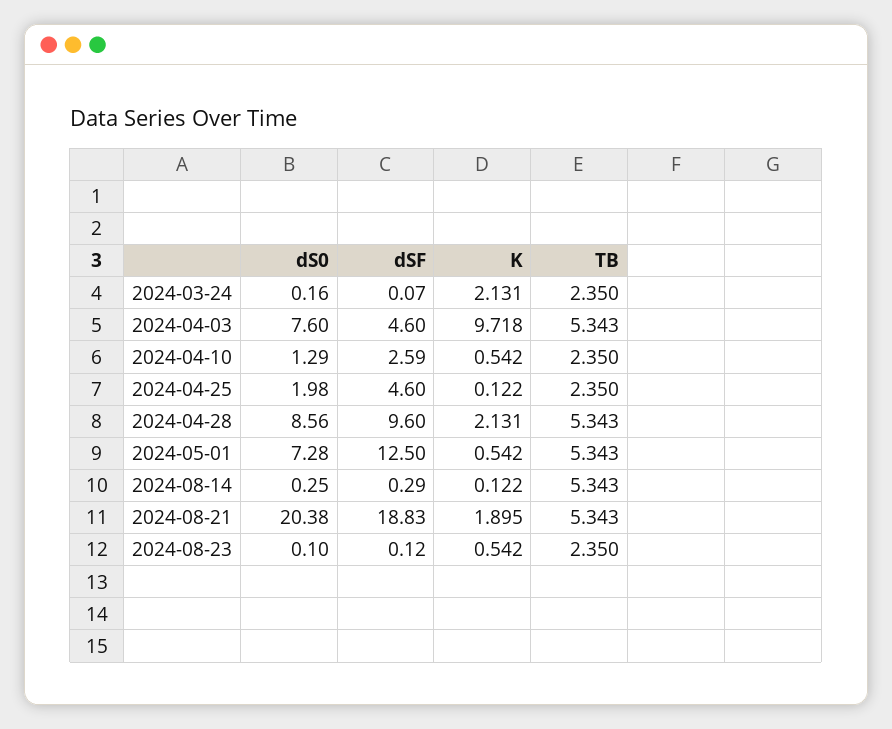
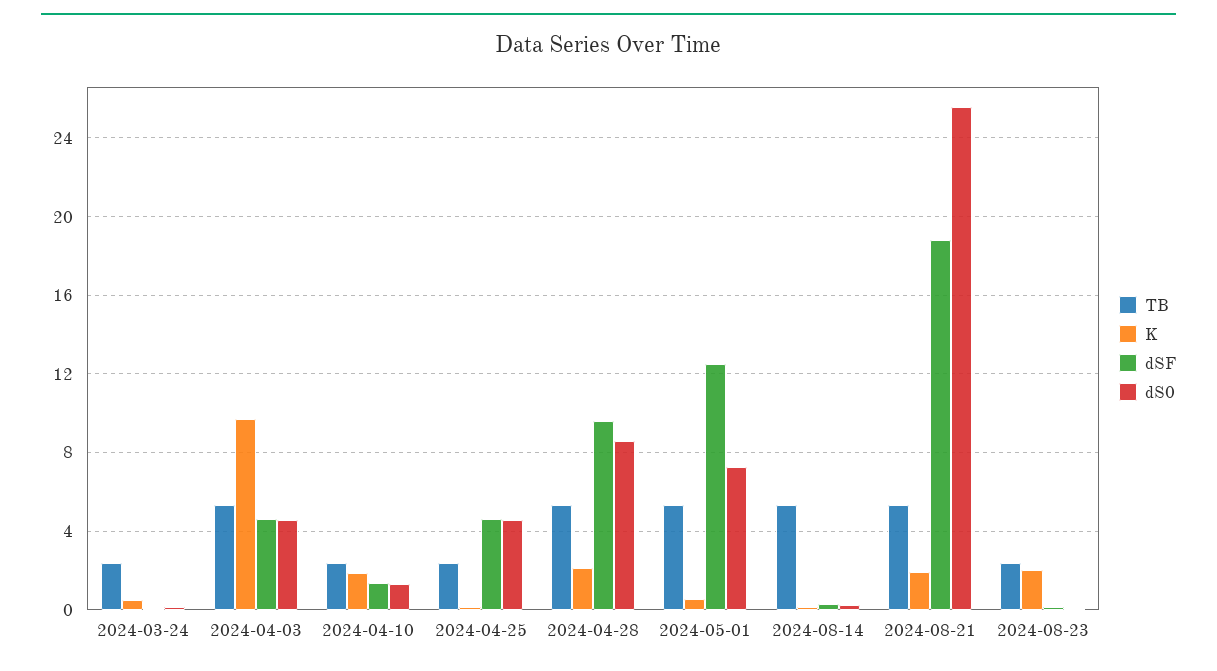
K, 2024-03-24: 2.131 -> 0.5
dS0, 2024-04-03: 7.6 -> 4.5
dSF, 2024-04-10: 2.59 -> 1.5
K, 2024-04-10: 0.542 -> 2
dS0, 2024-04-25: 1.98 -> 4.5
dS0, 2024-08-21: 20.38 -> 25.5
K, 2024-08-23: 0.542 -> 2

